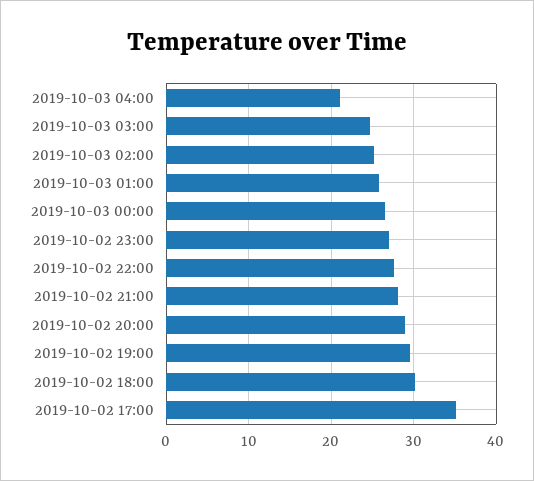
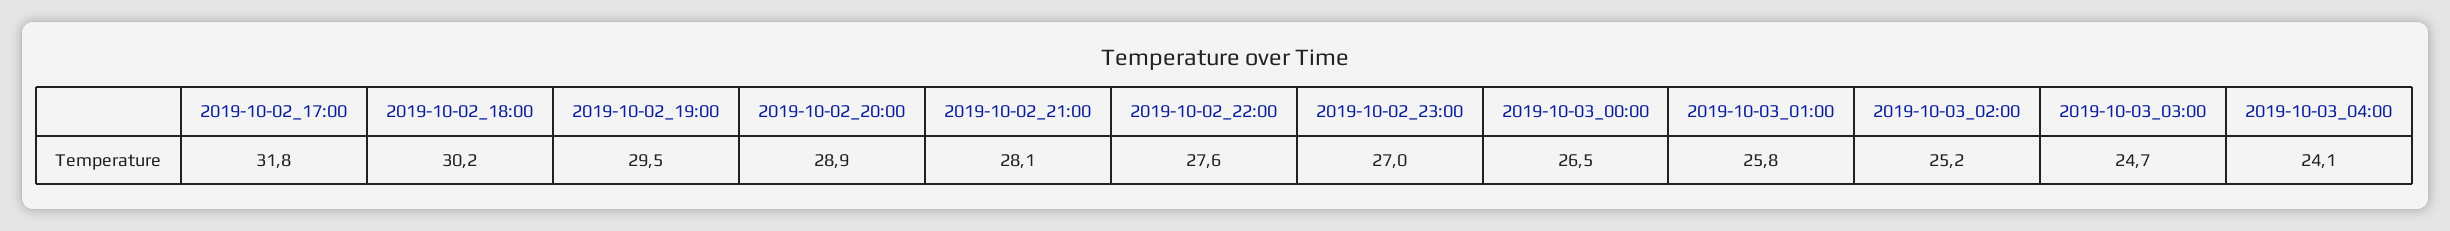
2019-10-03 04:00: 21 -> 24.1
2019-10-02 17:00: 35 -> 31.8

